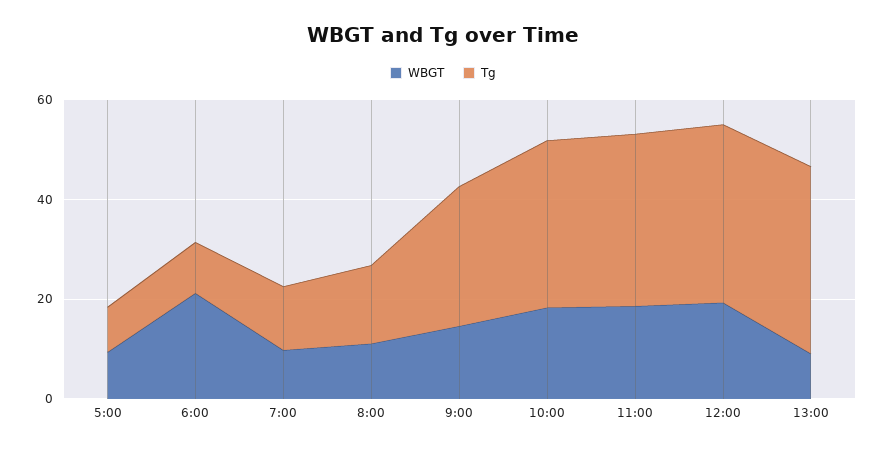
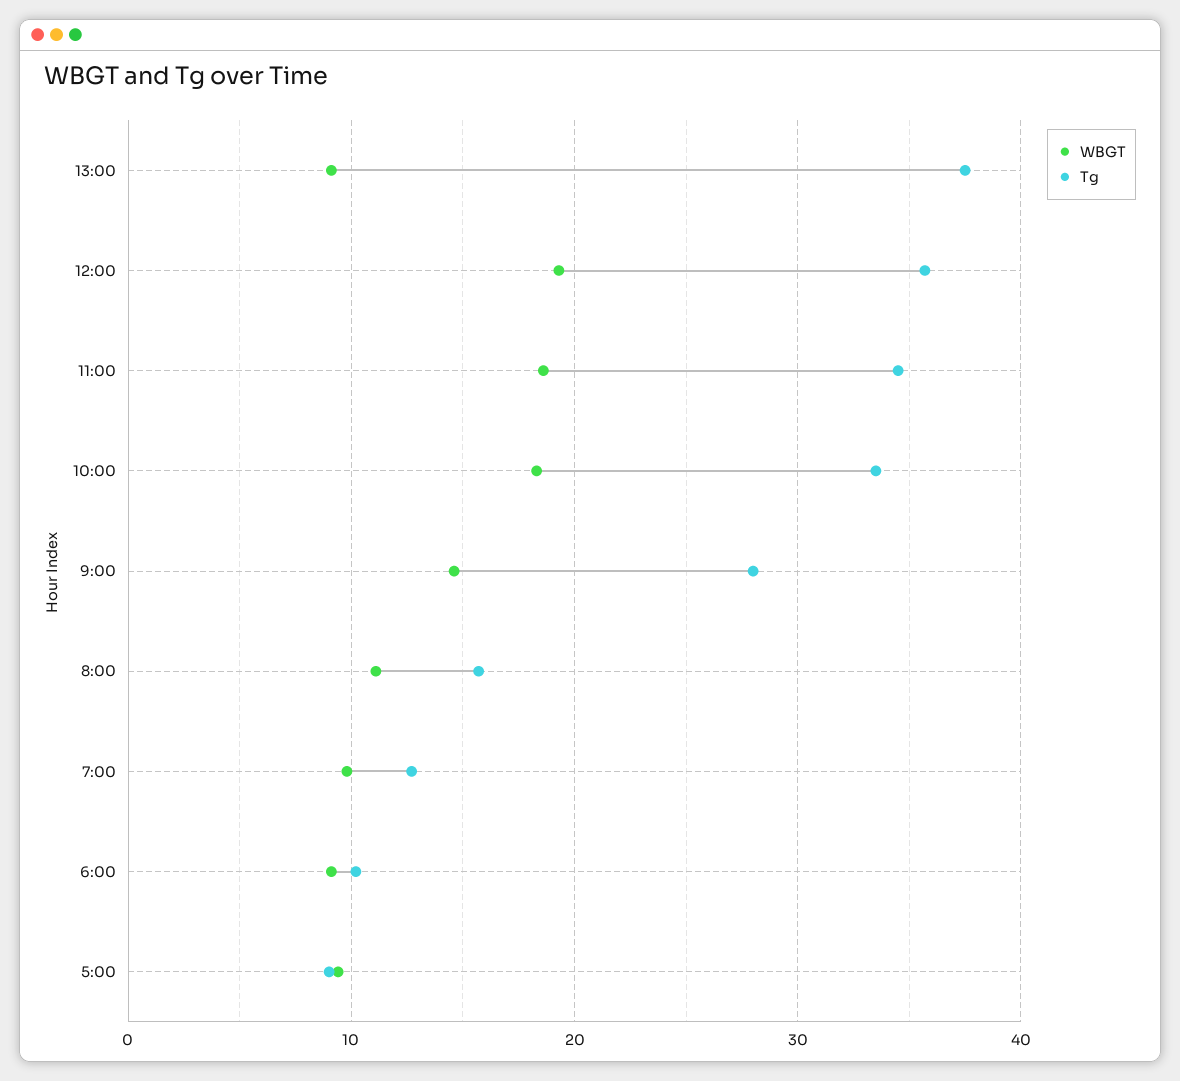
WBGT, 6:00: 20 -> 9

